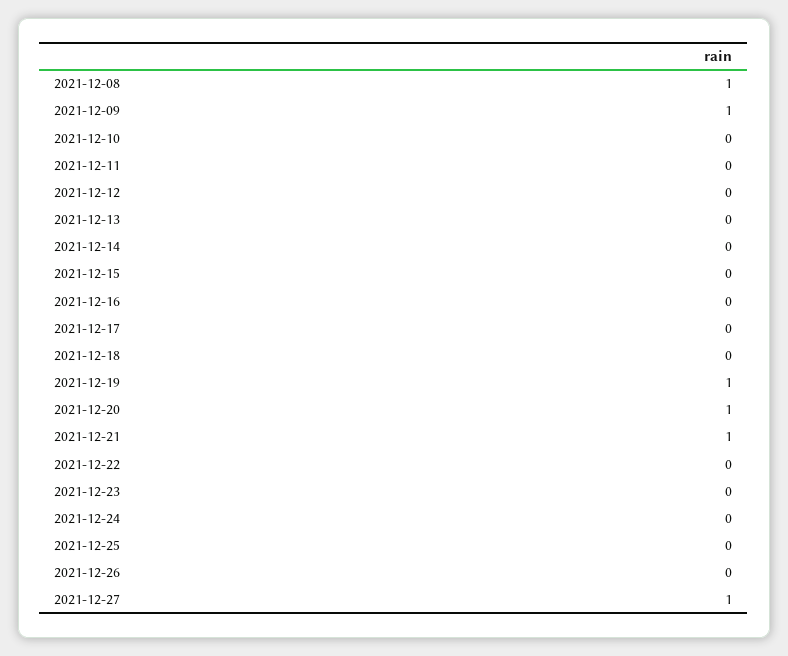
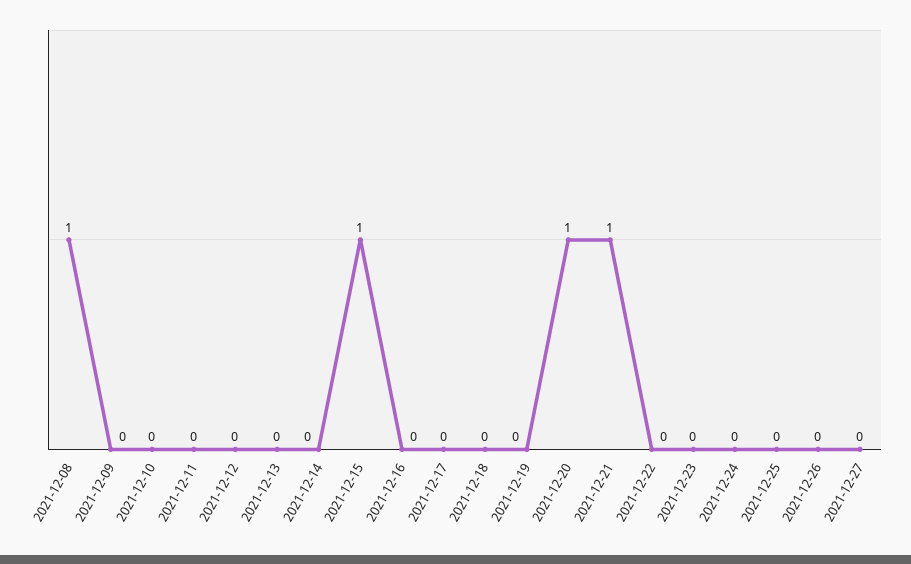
2021-12-09: 1 -> 0
2021-12-15: 0 -> 1
2021-12-19: 1 -> 0
2021-12-27: 1 -> 0

